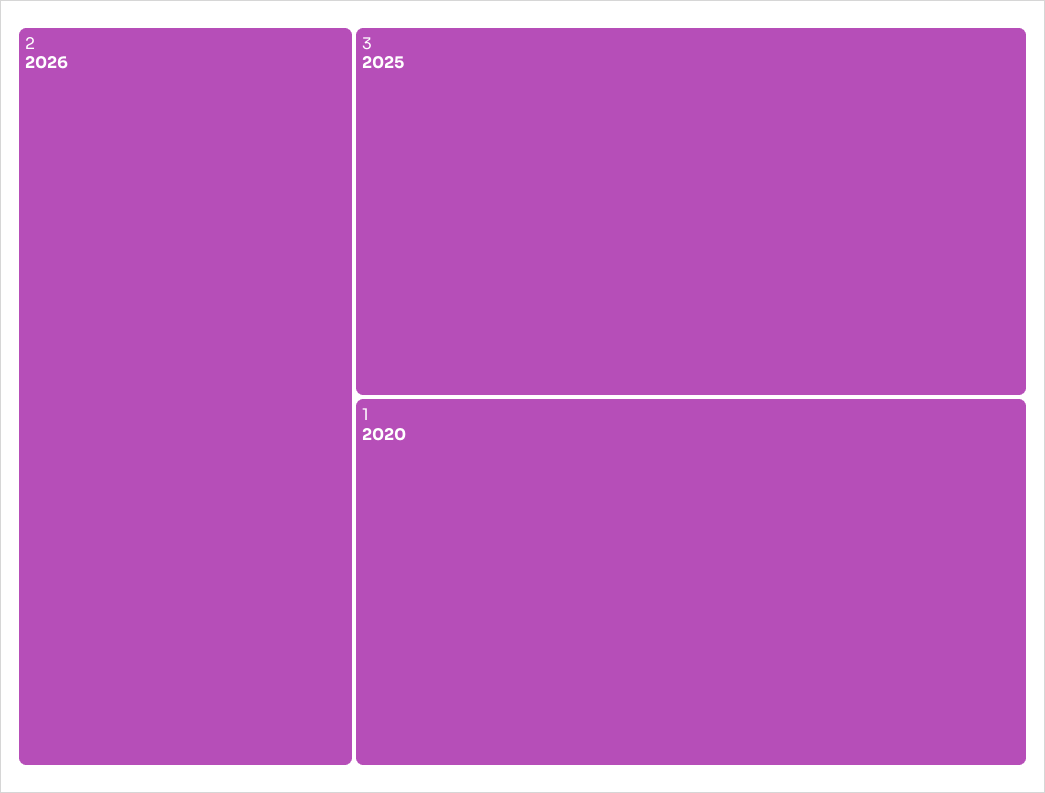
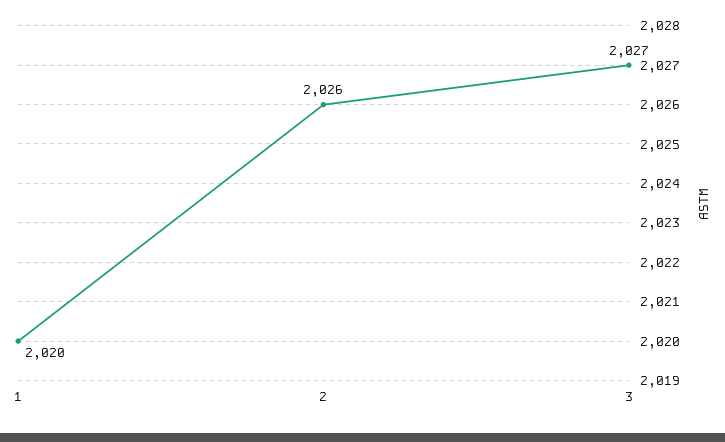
3: 2025 -> 2027

